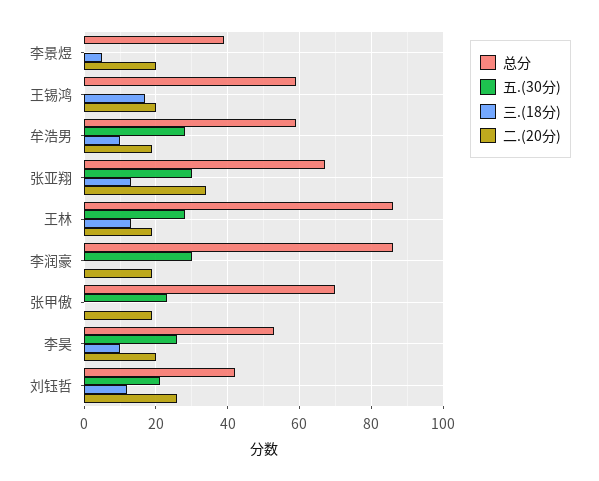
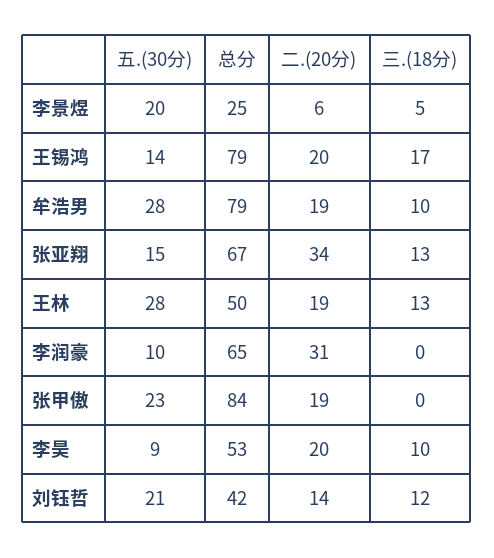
总分, 李景煜: 40 -> 25
五.(30分), 李景煜: 0 -> 20
二.(20分), 李景煜: 20 -> 6
总分, 王锡鸿: 60 -> 79
五.(30分), 王锡鸿: 0 -> 14
总分, 牟浩男: 60 -> 79
五.(30分), 张亚翔: 30 -> 15
总分, 王林: 85 -> 50
总分, 李润豪: 85 -> 65
五.(30分), 李润豪: 30 -> 10
二.(20分), 李润豪: 20 -> 31
总分, 张甲傲: 70 -> 84
五.(30分), 李昊: 25 -> 9
二.(20分), 刘钰哲: 25 -> 14

